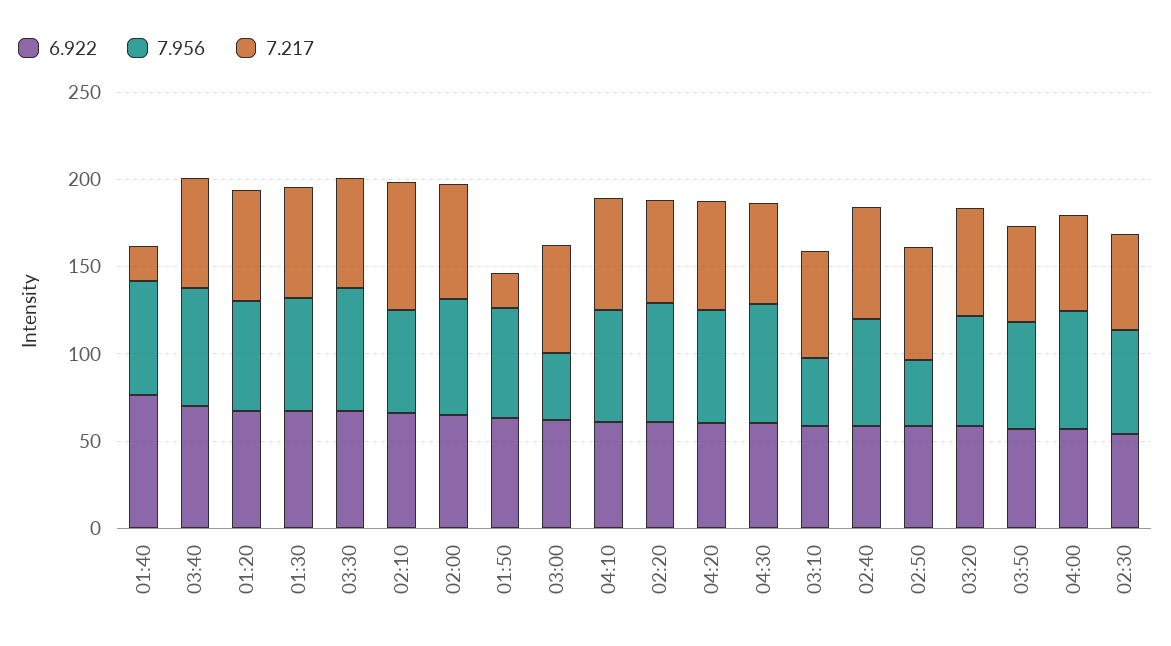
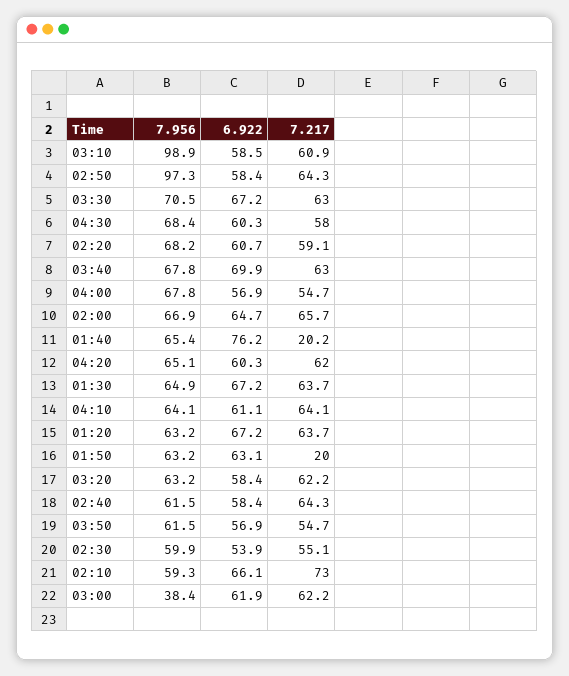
7.956, 03:10: 40 -> 98.9
7.956, 02:50: 40 -> 97.3

